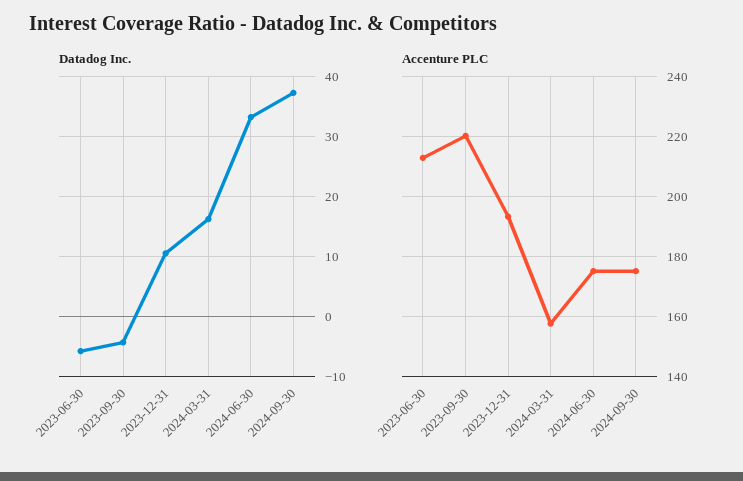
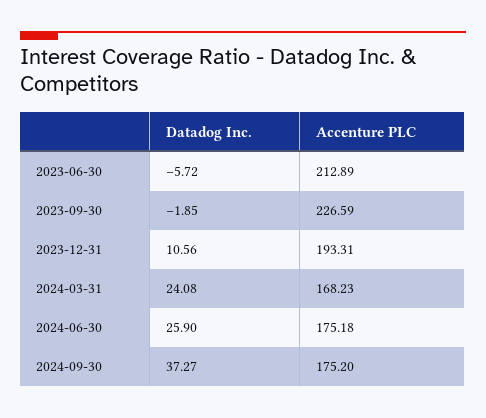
Datadog Inc., 2023-09-30: -4 -> -1.85
Datadog Inc., 2024-03-31: 16 -> 24.08
Datadog Inc., 2024-06-30: 33 -> 25.9
Accenture PLC, 2023-09-30: 220 -> 226.59
Accenture PLC, 2024-03-31: 158 -> 168.23

